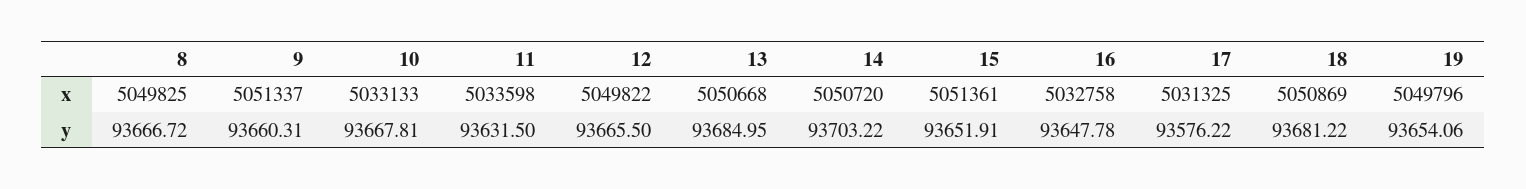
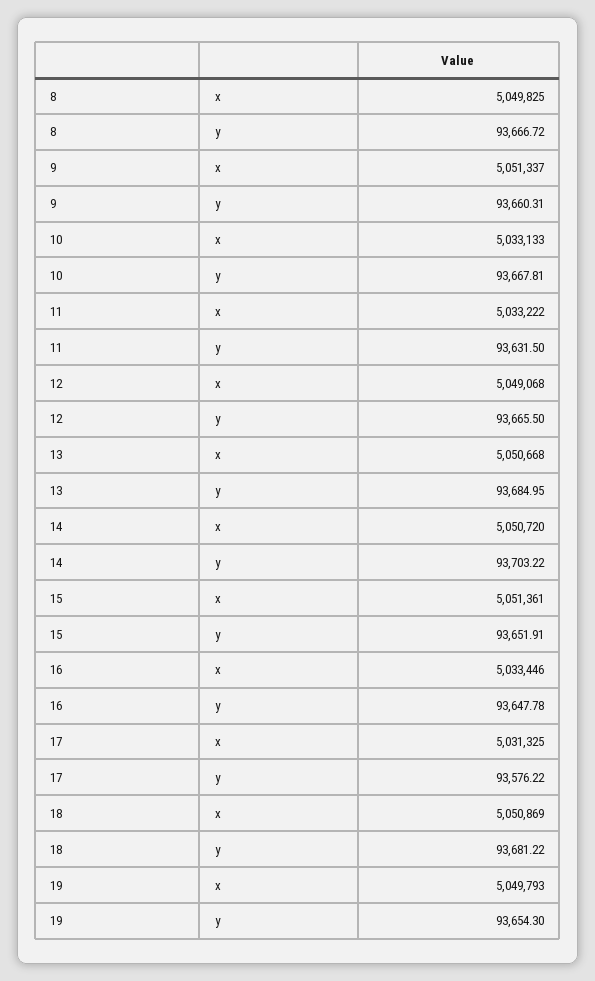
11, x: 5033598 -> 5033222
12, x: 5049822 -> 5049068
16, x: 5032758 -> 5033446
19, x: 5049796 -> 5049793
19, y: 93654.06 -> 93654.3

